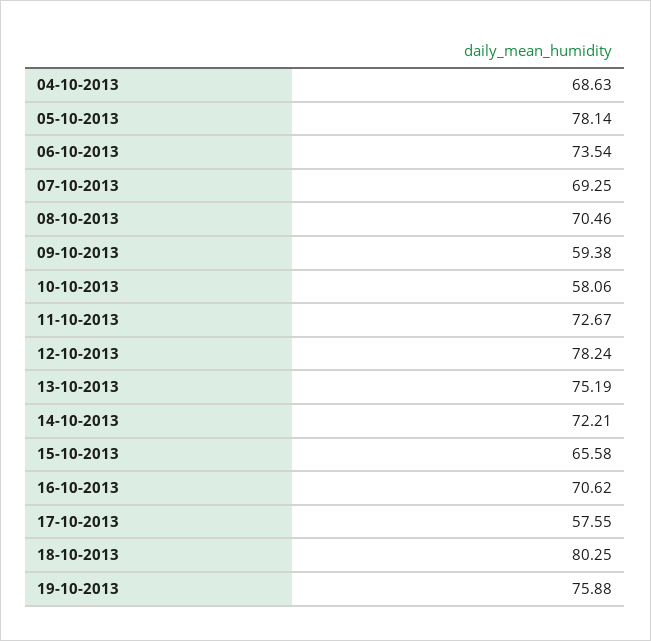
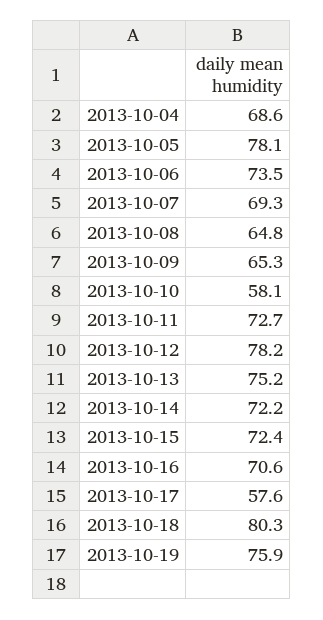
08-10-2013: 70.46 -> 64.8
09-10-2013: 59.38 -> 65.3
15-10-2013: 65.58 -> 72.4

